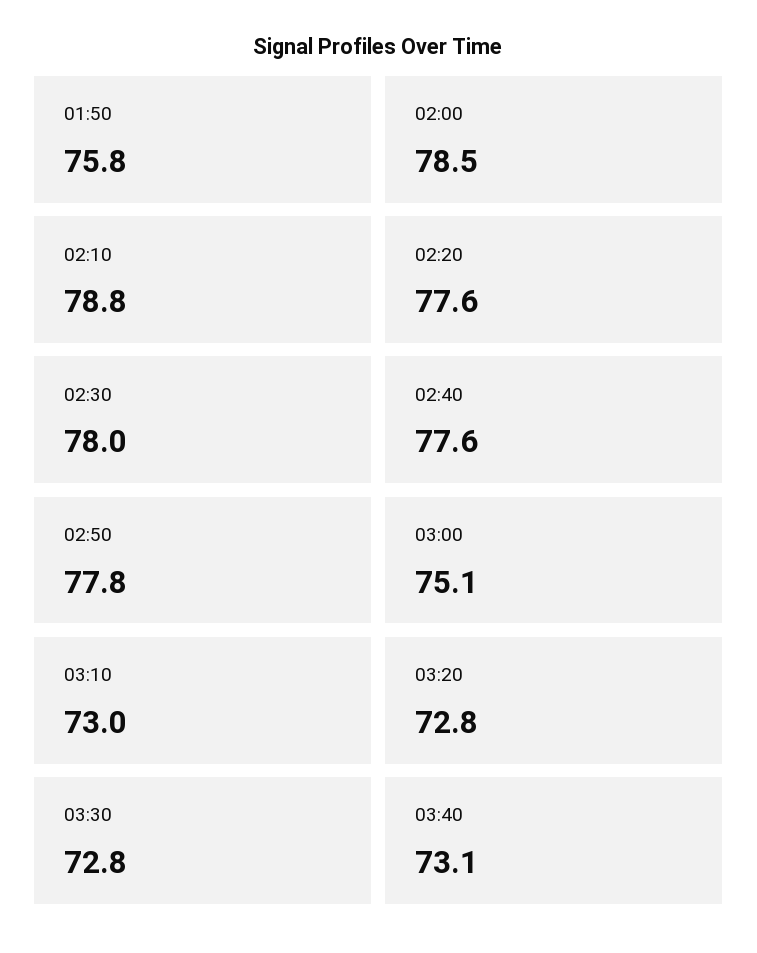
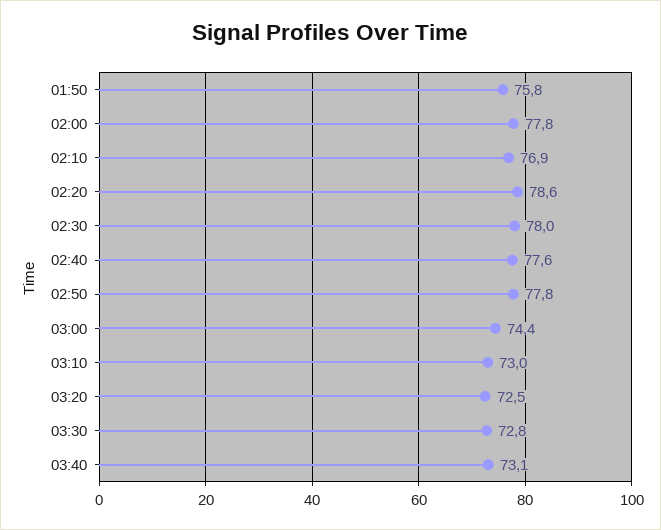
02:00: 78.5 -> 77.8
02:10: 78.8 -> 76.9
02:20: 77.6 -> 78.6
03:00: 75.1 -> 74.4
03:20: 72.8 -> 72.5

